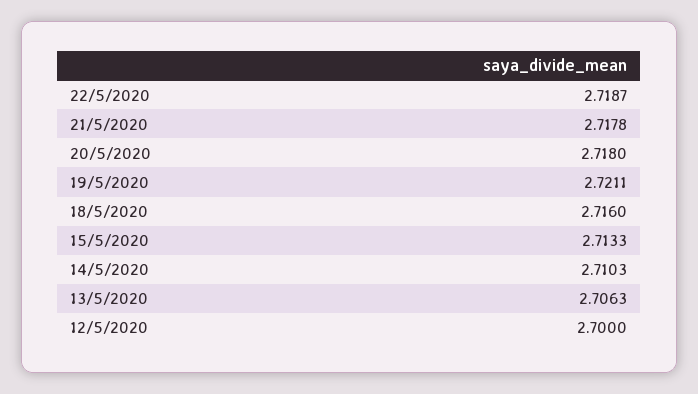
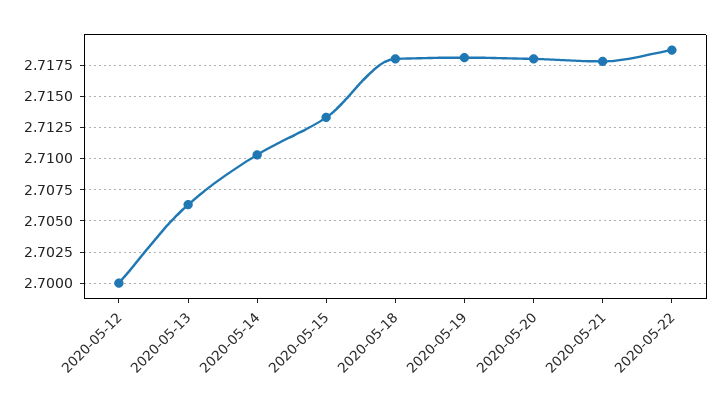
19/5/2020: 2.7211 -> 2.718
18/5/2020: 2.716 -> 2.718

